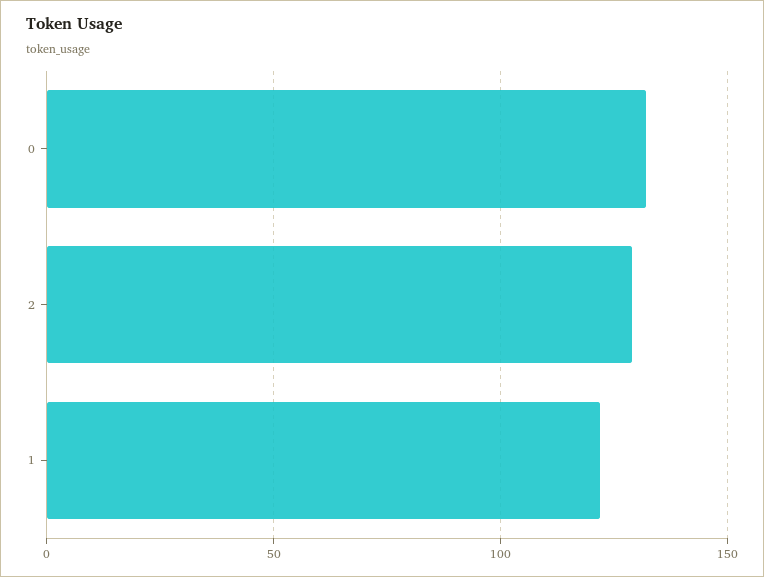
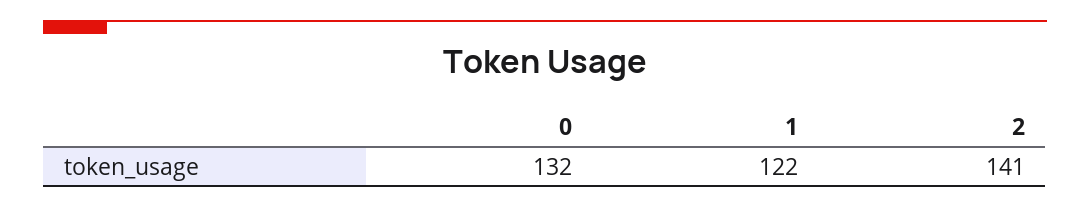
2: 130 -> 141

